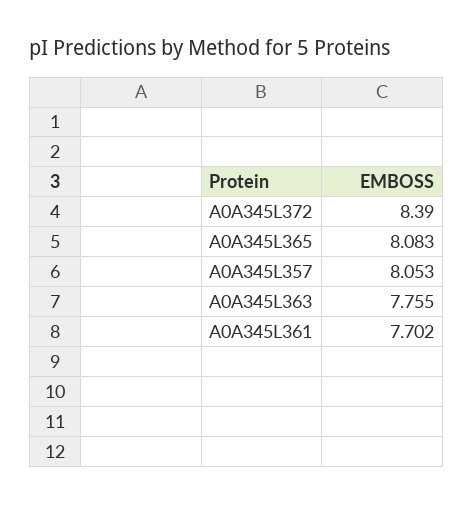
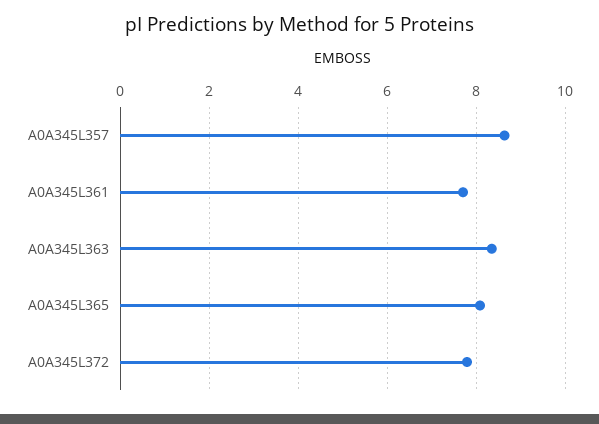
A0A345L372: 8.39 -> 7.8
A0A345L357: 8.053 -> 8.6
A0A345L363: 7.755 -> 8.4

